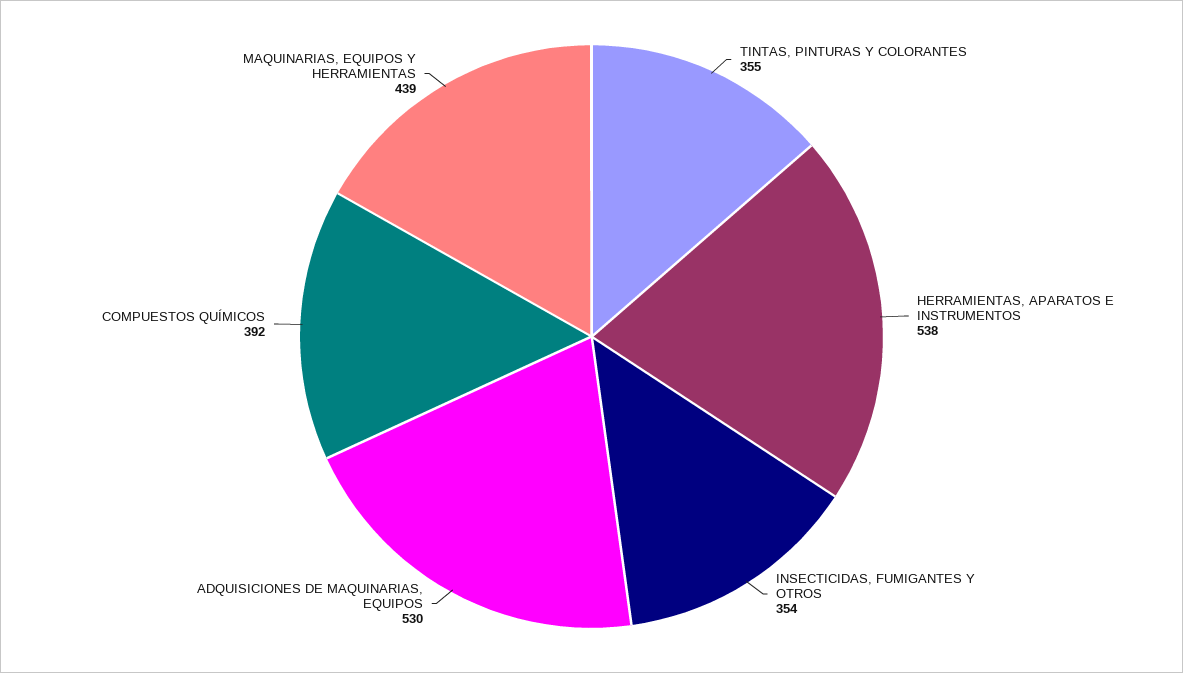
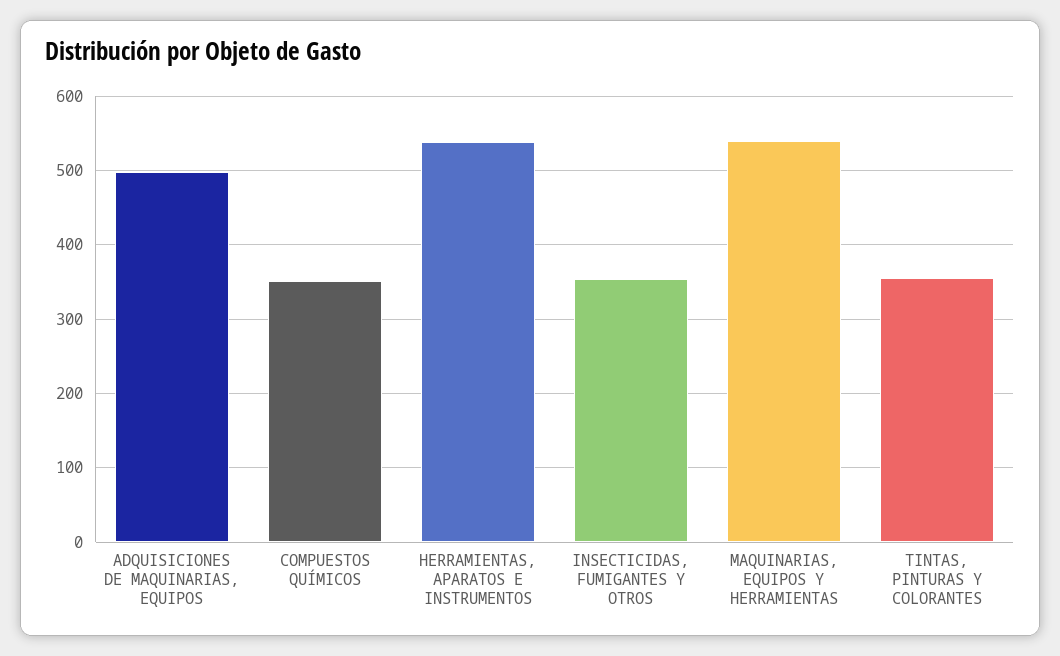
ADQUISICIONES DE MAQUINARIAS, EQUIPOS: 530 -> 500
COMPUESTOS QUÍMICOS: 392 -> 350
MAQUINARIAS, EQUIPOS Y HERRAMIENTAS: 439 -> 540

